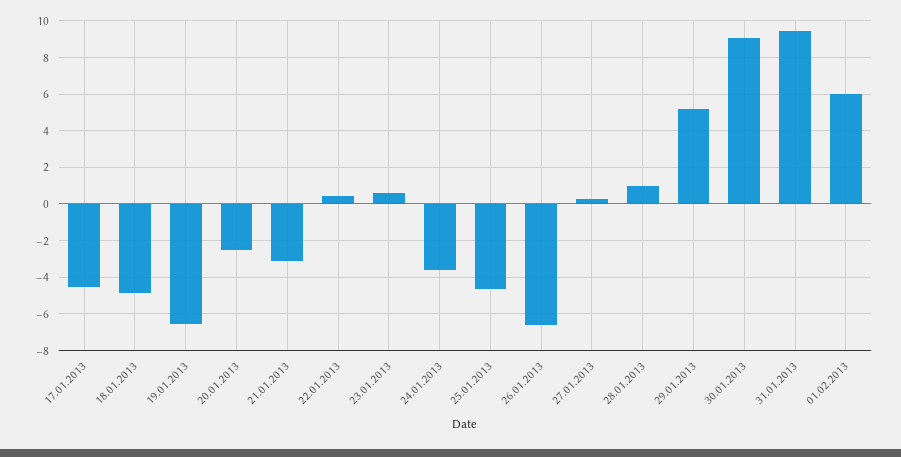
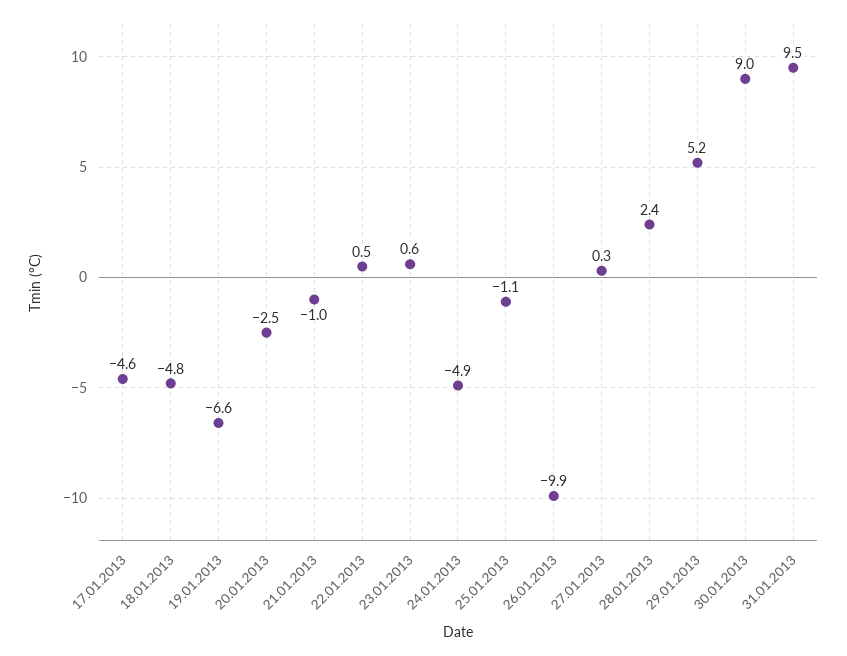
21.01.2013: -3 -> -1
24.01.2013: -3.5 -> -4.9
25.01.2013: -4.5 -> -1.1
26.01.2013: -6.5 -> -9.9
28.01.2013: 1 -> 2.4
01.02.2013: 6 -> none

